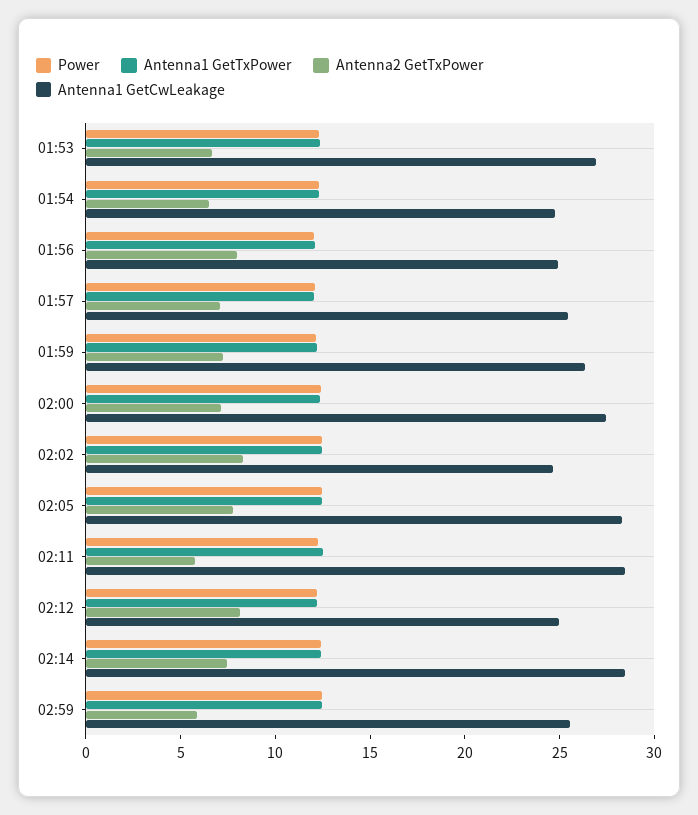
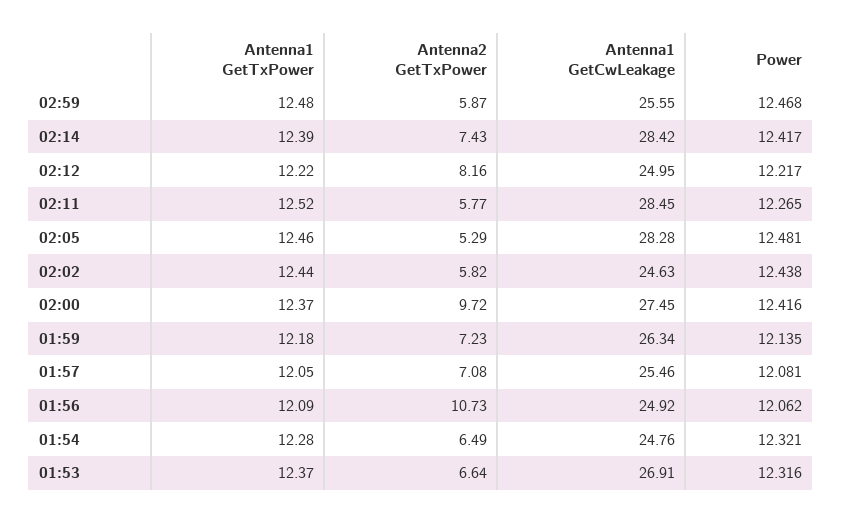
Antenna2 GetTxPower, 01:56: 8 -> 10.73
Antenna2 GetTxPower, 02:00: 7 -> 9.72
Antenna2 GetTxPower, 02:02: 8 -> 5.82
Antenna2 GetTxPower, 02:05: 8 -> 5.29

